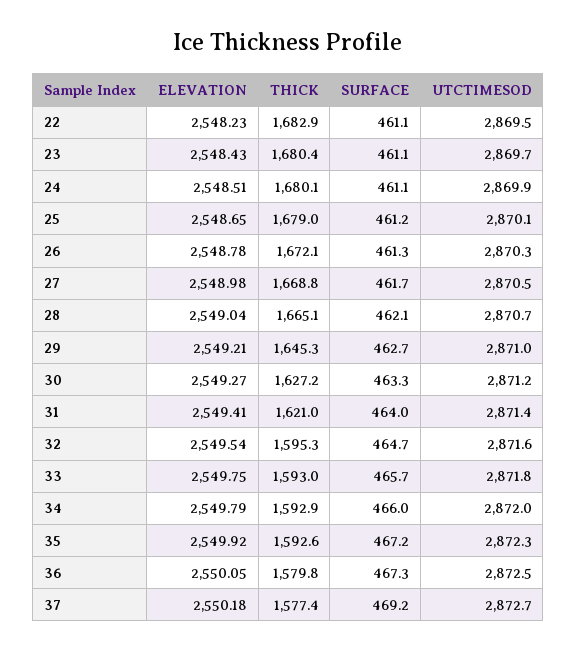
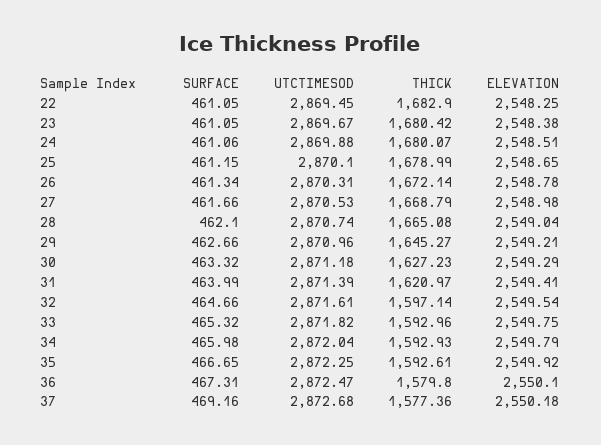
ELEVATION, 22: 2548.23 -> 2548.25
ELEVATION, 23: 2548.43 -> 2548.38
ELEVATION, 30: 2549.27 -> 2549.29
THICK, 32: 1595.3 -> 1597.14
SURFACE, 33: 465.7 -> 465.32
SURFACE, 35: 467.2 -> 466.65
ELEVATION, 36: 2550.05 -> 2550.1

